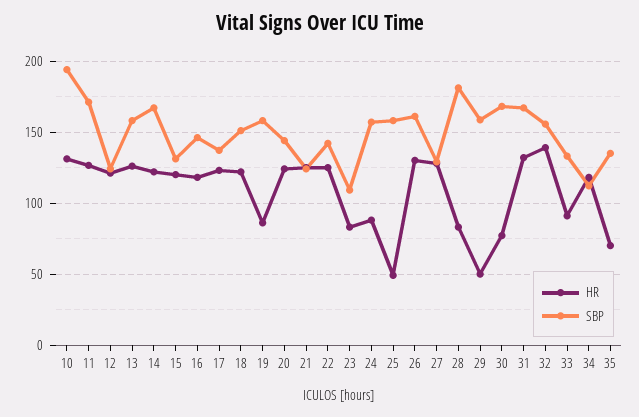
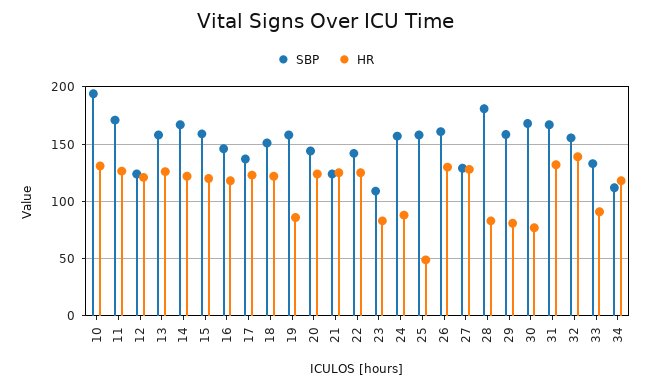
SBP, 15: 130 -> 160
HR, 29: 50 -> 80
HR, 35: 70 -> none
SBP, 35: 135 -> none

